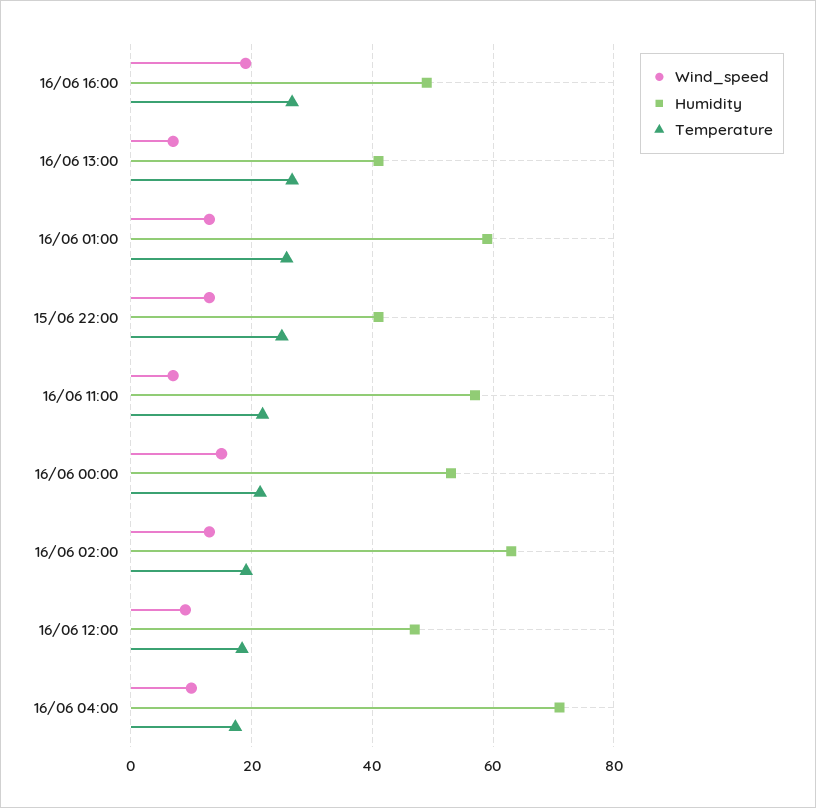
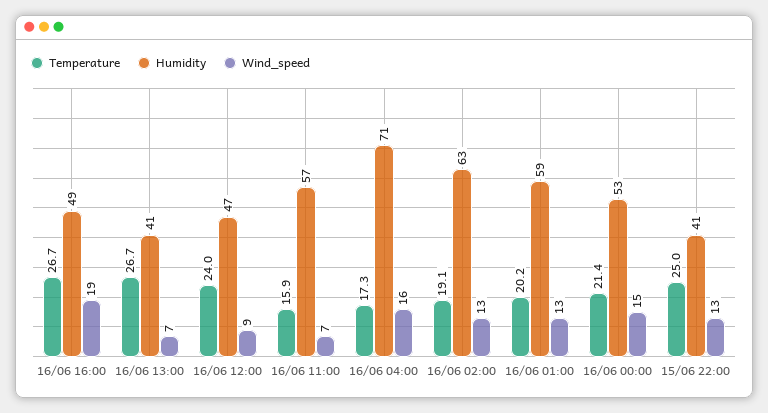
Temperature, 16/06 01:00: 26 -> 20.2
Temperature, 16/06 11:00: 22 -> 15.9
Temperature, 16/06 12:00: 18 -> 24
Wind_speed, 16/06 04:00: 10 -> 16

